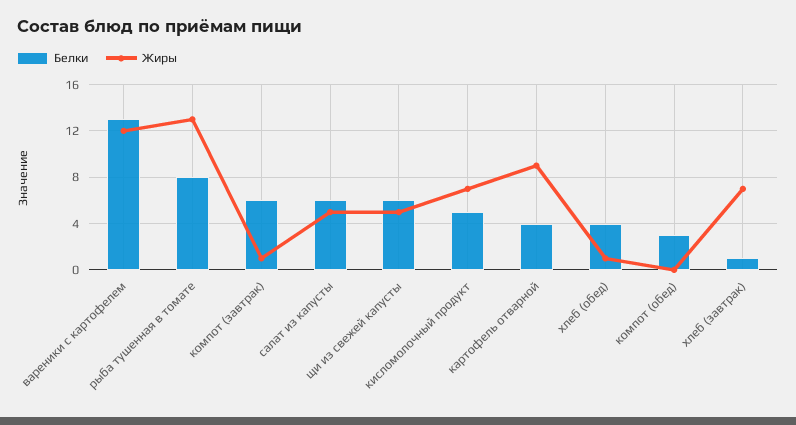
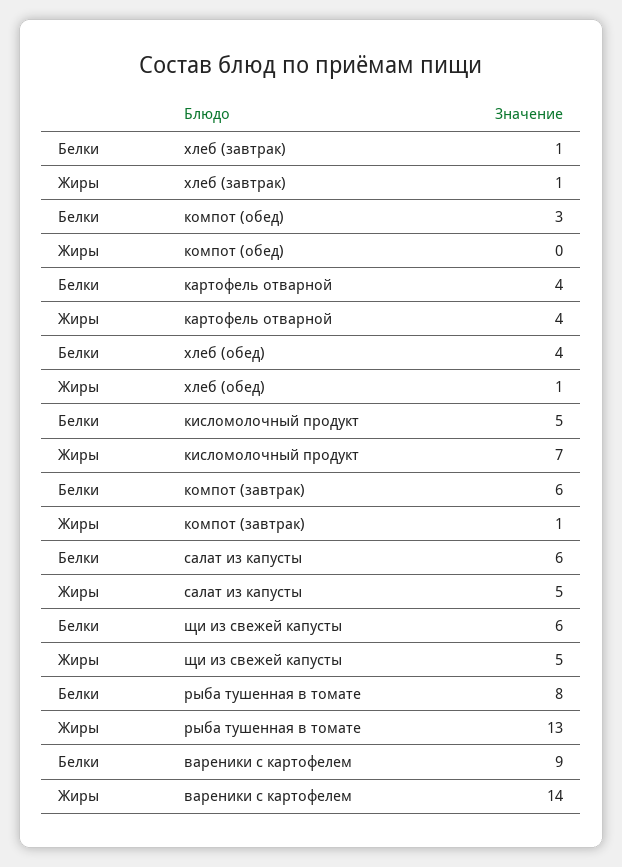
Белки, вареники с картофелем: 13 -> 9
Жиры, вареники с картофелем: 12 -> 14
Жиры, картофель отварной: 9 -> 4
Жиры, хлеб (завтрак): 7 -> 1

